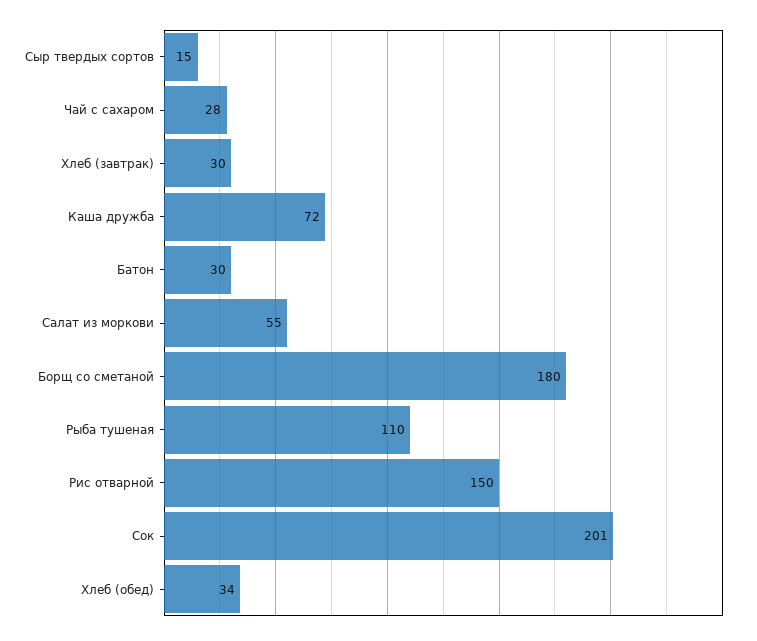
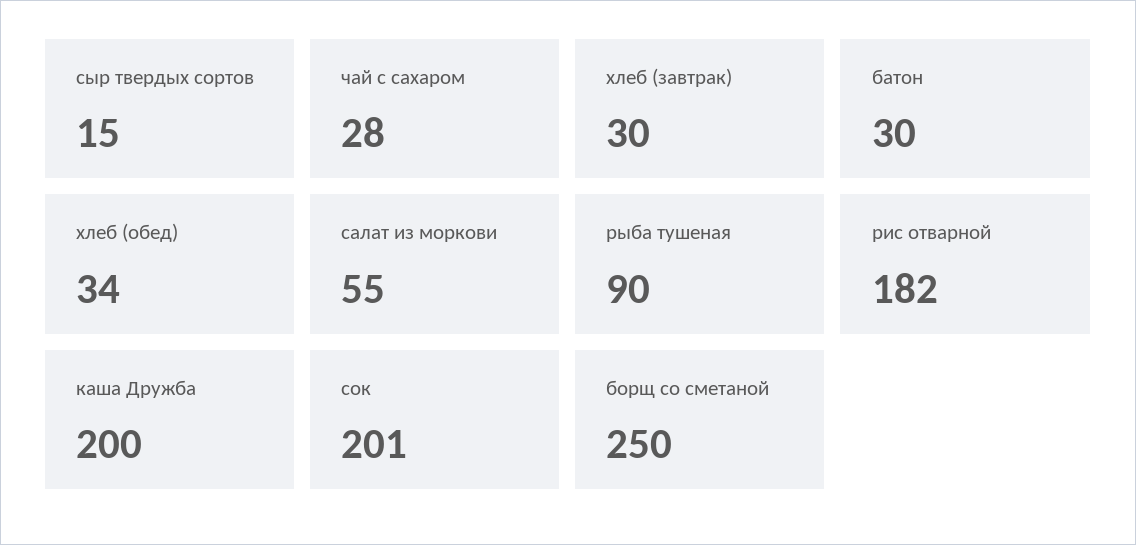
Каша дружба: 72 -> 200
Борщ со сметаной: 180 -> 250
Рыба тушеная: 110 -> 90
Рис отварной: 150 -> 182

